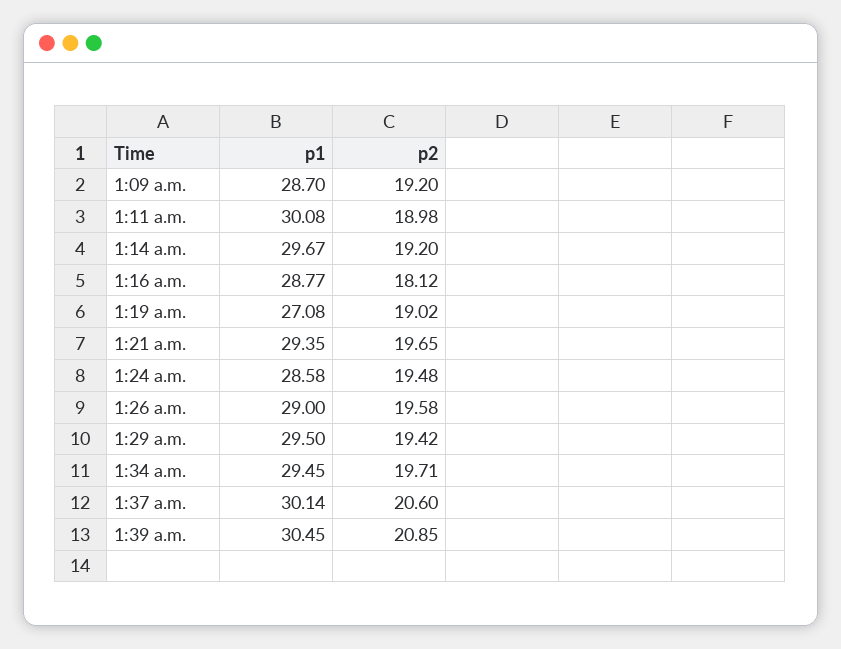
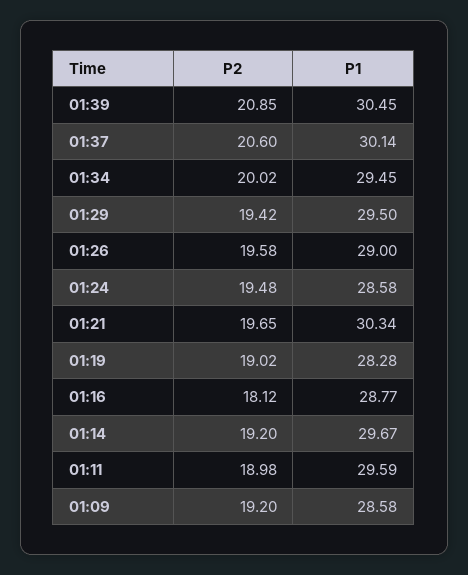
p1, 1:09 a.m.: 28.7 -> 28.58
p1, 1:11 a.m.: 30.08 -> 29.59
p1, 1:19 a.m.: 27.08 -> 28.28
p1, 1:21 a.m.: 29.35 -> 30.34
p2, 1:34 a.m.: 19.71 -> 20.02

